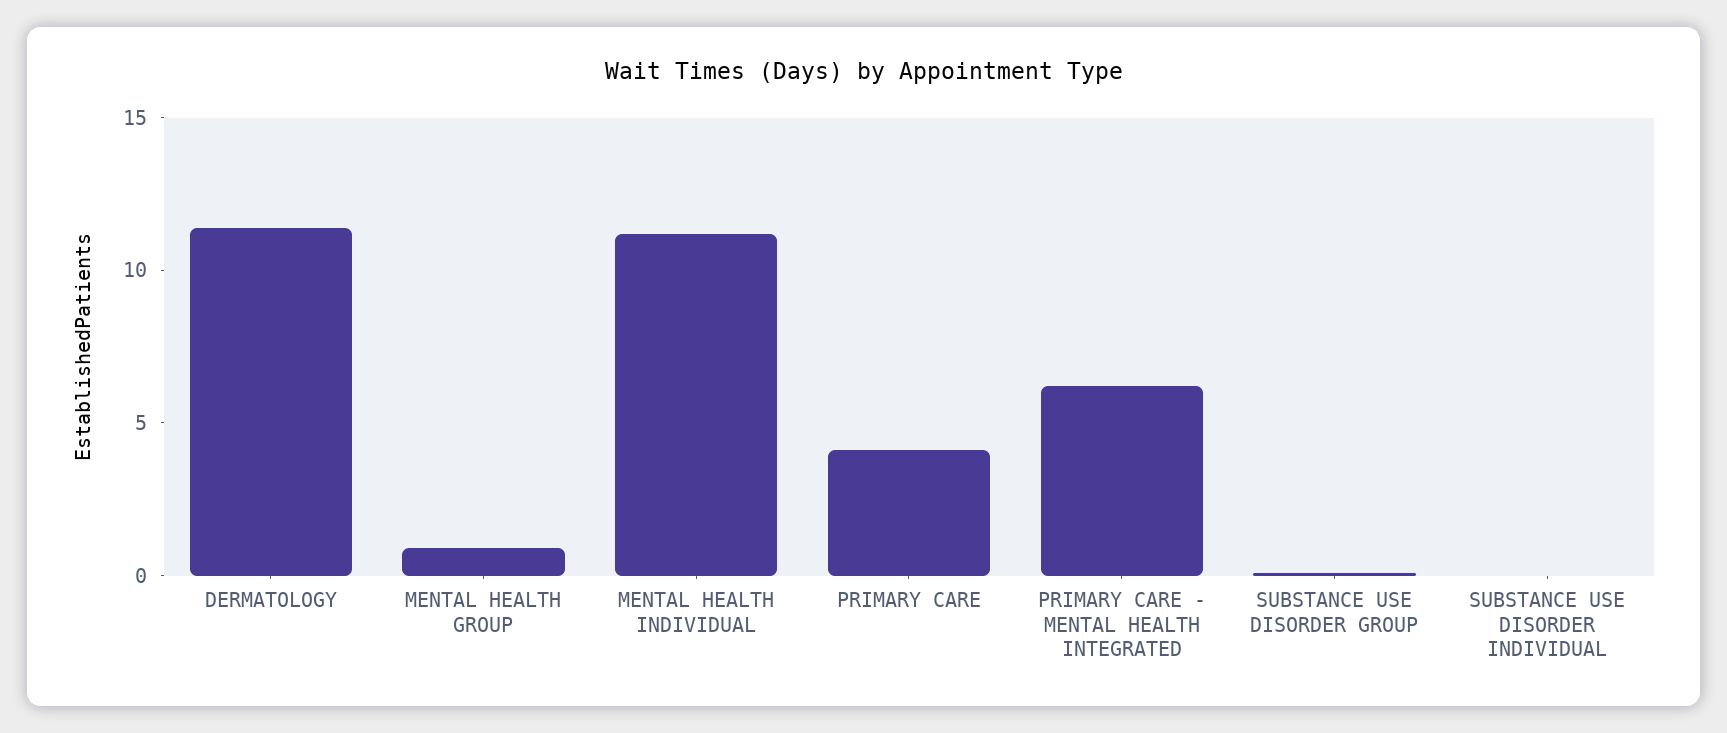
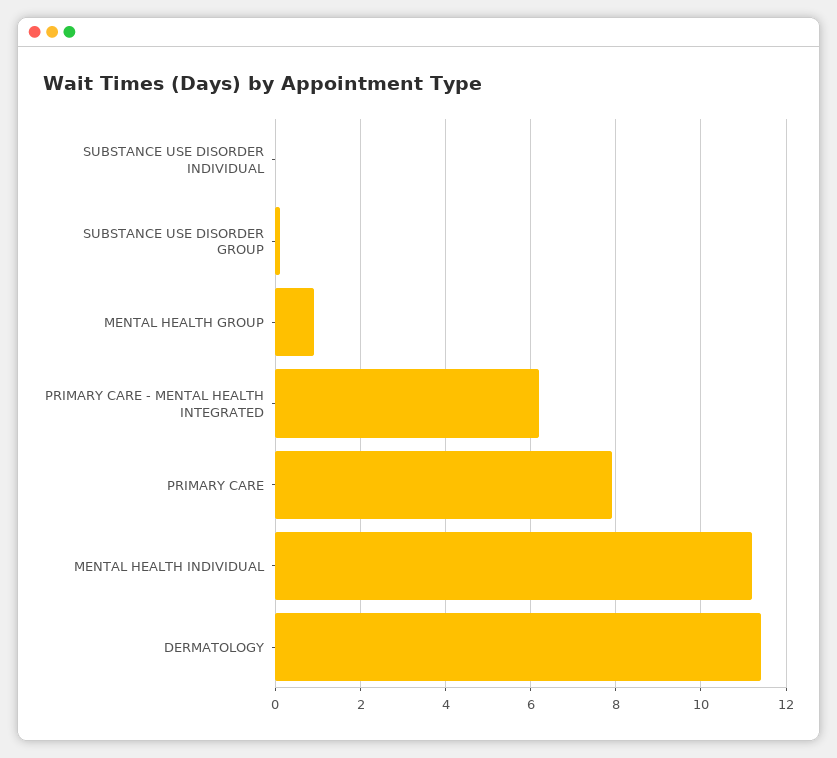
PRIMARY CARE: 4 -> 8

